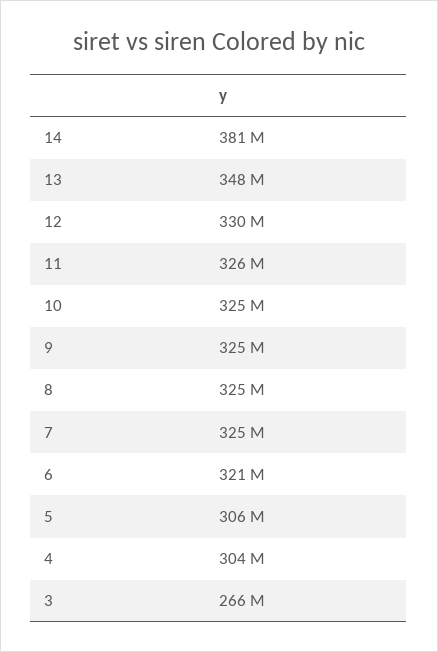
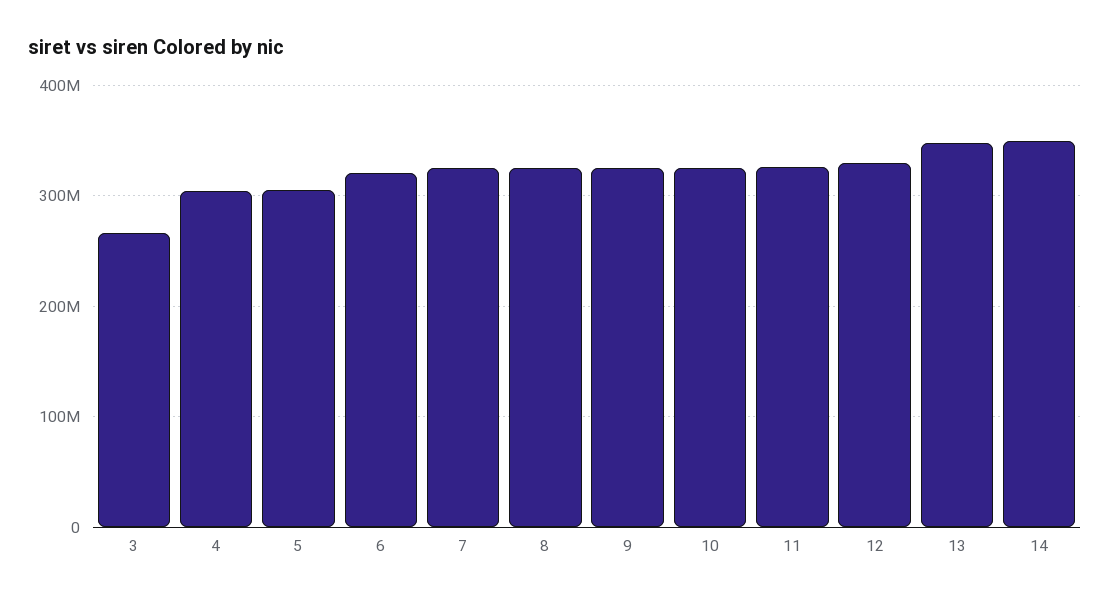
14: 381000000 -> 350000000

